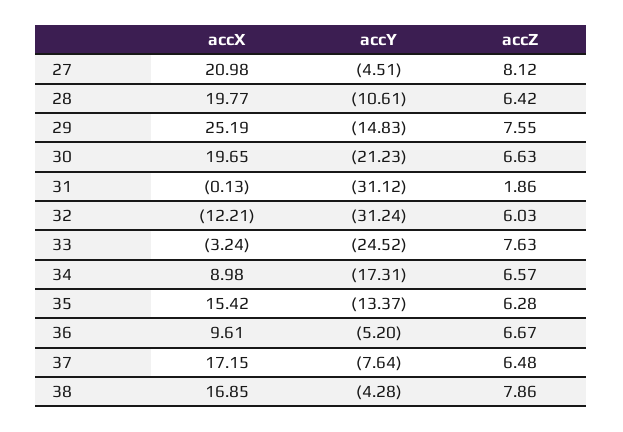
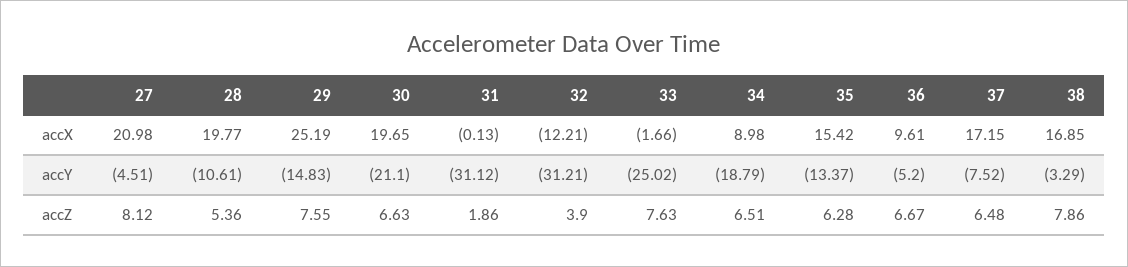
accZ, 28: 6.42 -> 5.36
accY, 30: -21.23 -> -21.1
accY, 32: -31.24 -> -31.21
accZ, 32: 6.03 -> 3.9
accX, 33: -3.24 -> -1.66
accY, 33: -24.52 -> -25.02
accY, 34: -17.31 -> -18.79
accZ, 34: 6.57 -> 6.51
accY, 37: -7.64 -> -7.52
accY, 38: -4.28 -> -3.29

